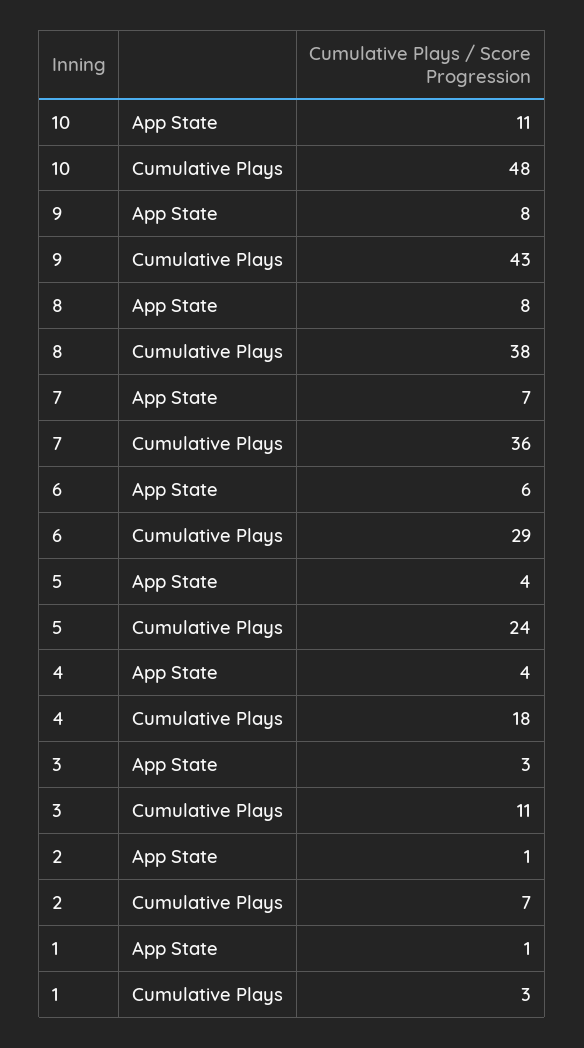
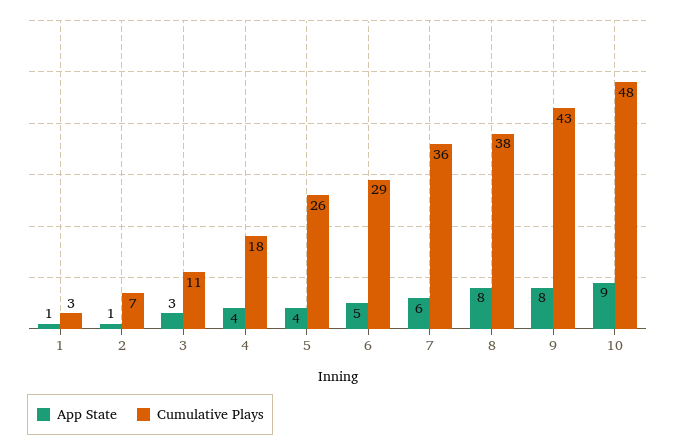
App State, 10: 11 -> 9
App State, 7: 7 -> 6
App State, 6: 6 -> 5
Cumulative Plays, 5: 24 -> 26

